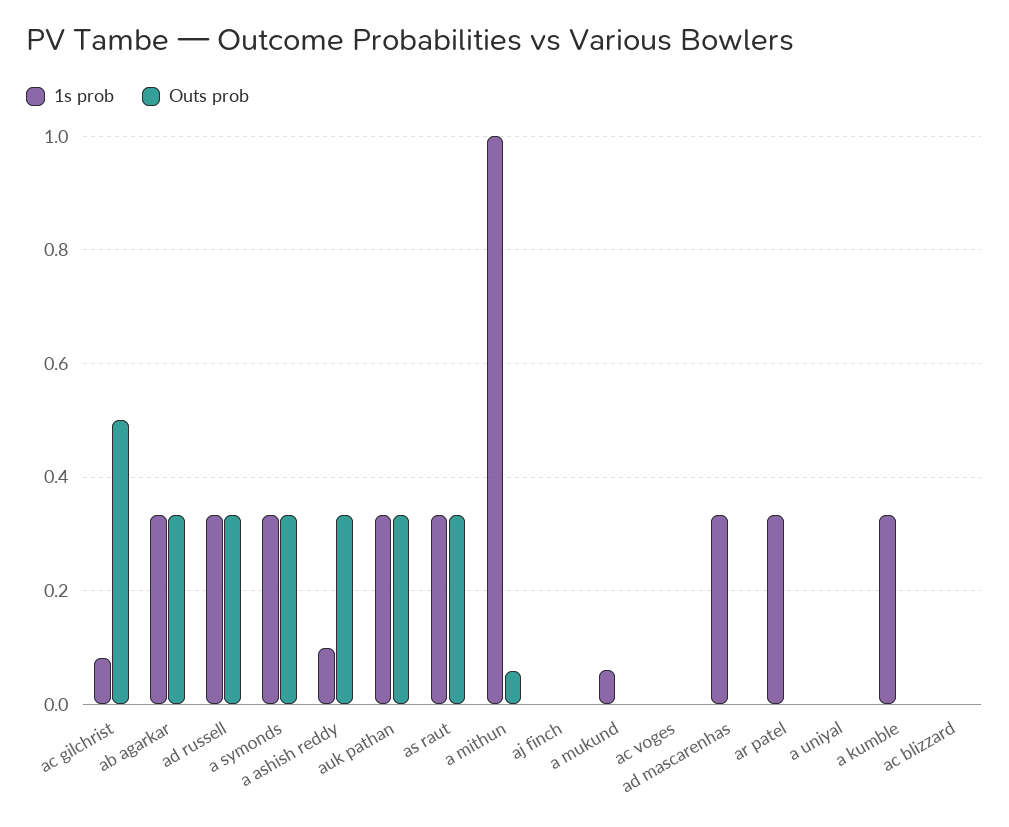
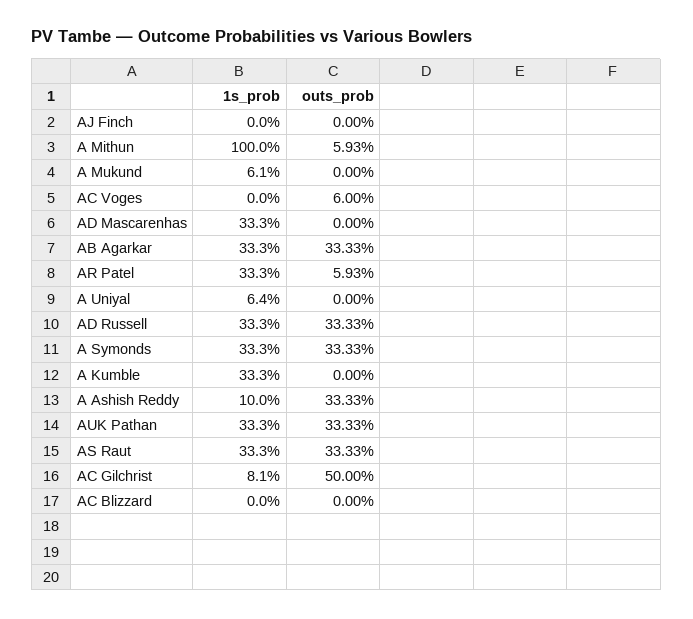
Outs prob, ac voges: 0 -> 0.06
Outs prob, ar patel: 0 -> 0.0593
1s prob, a uniyal: 0 -> 0.064

